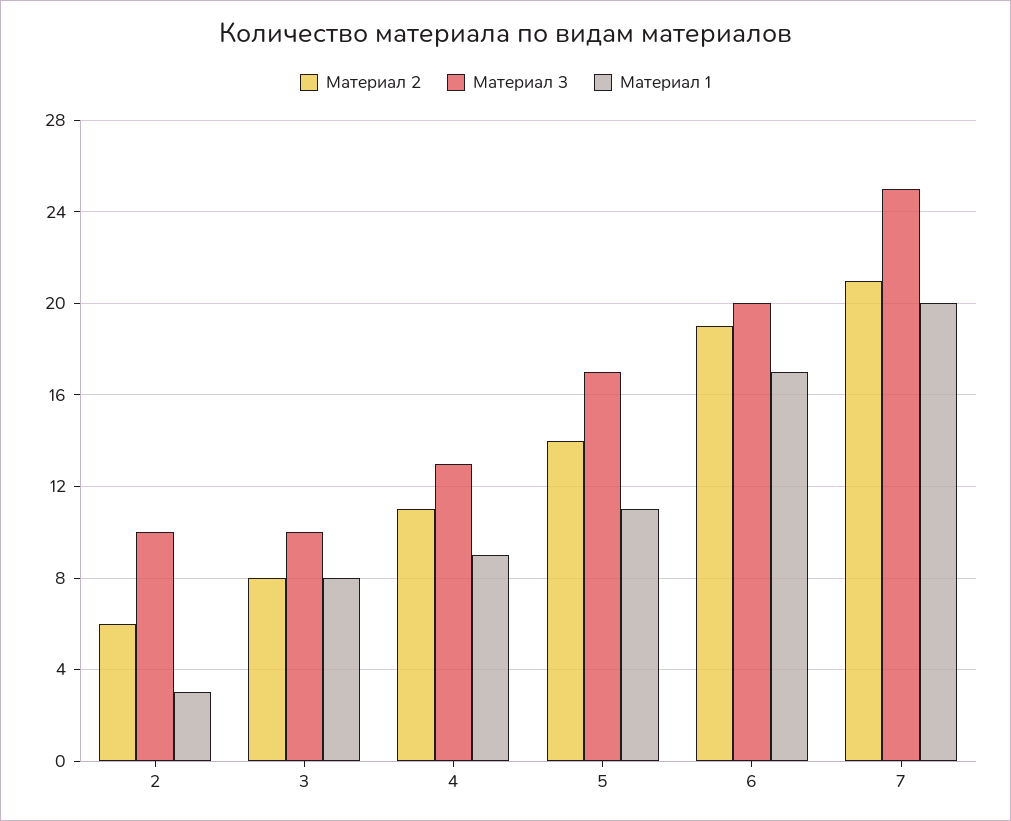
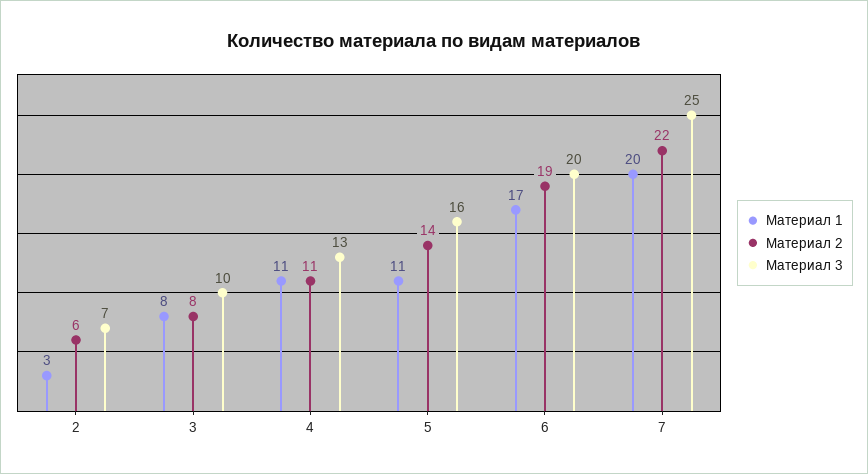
Материал 3, 2: 10 -> 7
Материал 1, 4: 9 -> 11
Материал 3, 5: 17 -> 16
Материал 2, 7: 21 -> 22

